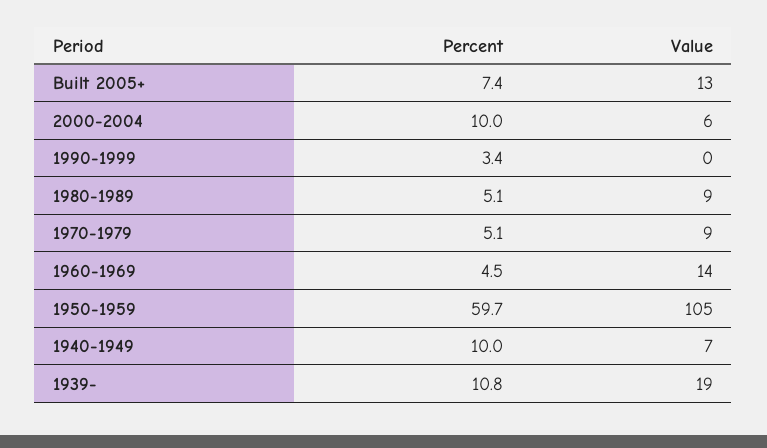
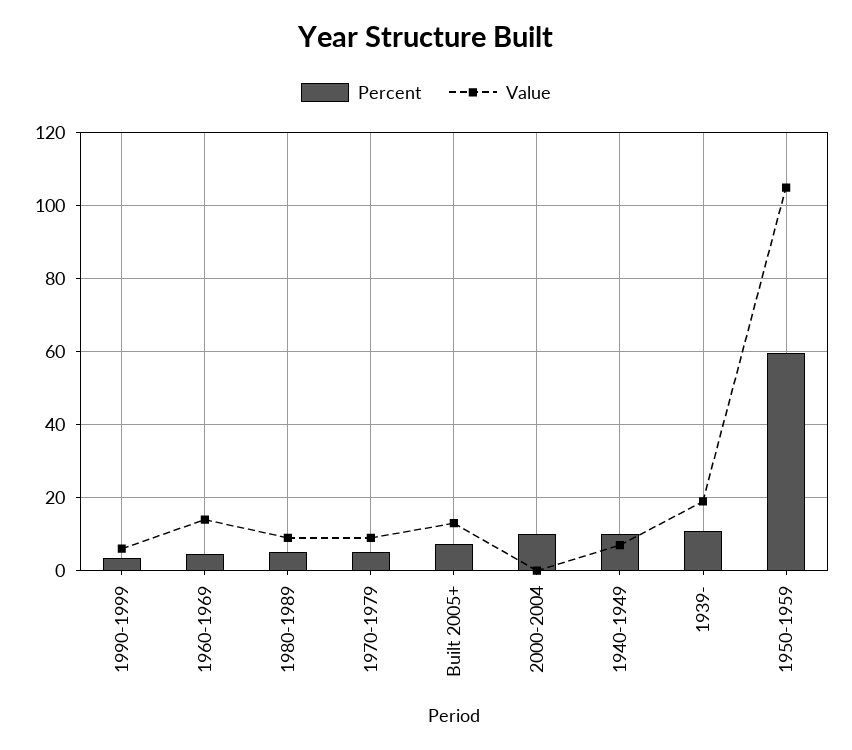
Value, 2000-2004: 6 -> 0
Value, 1990-1999: 0 -> 6

